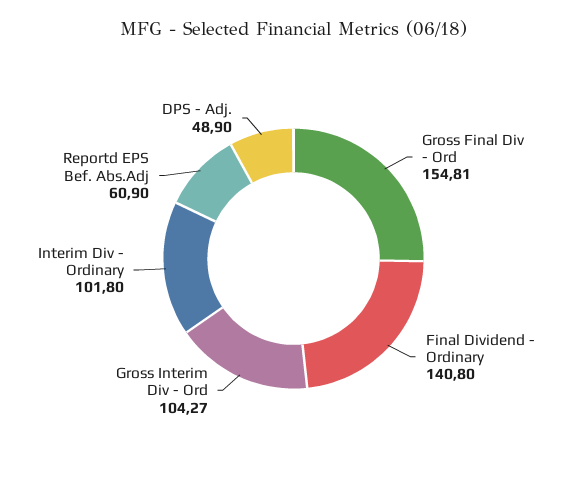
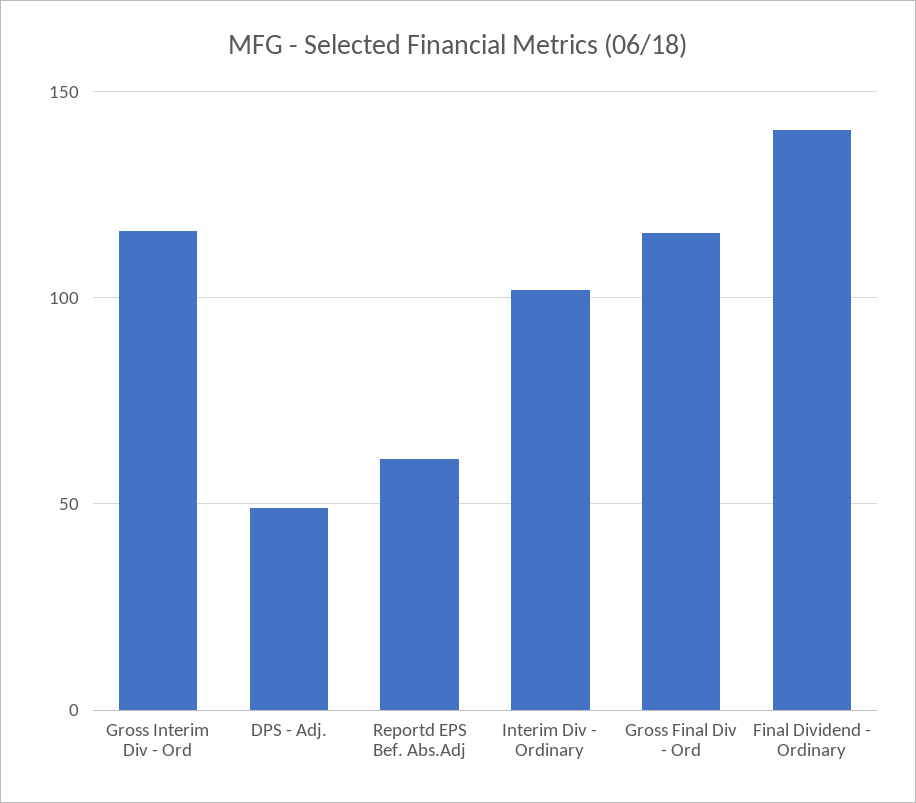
Gross Final Div - Ord: 154.81 -> 115
Gross Interim Div - Ord: 104.27 -> 115

